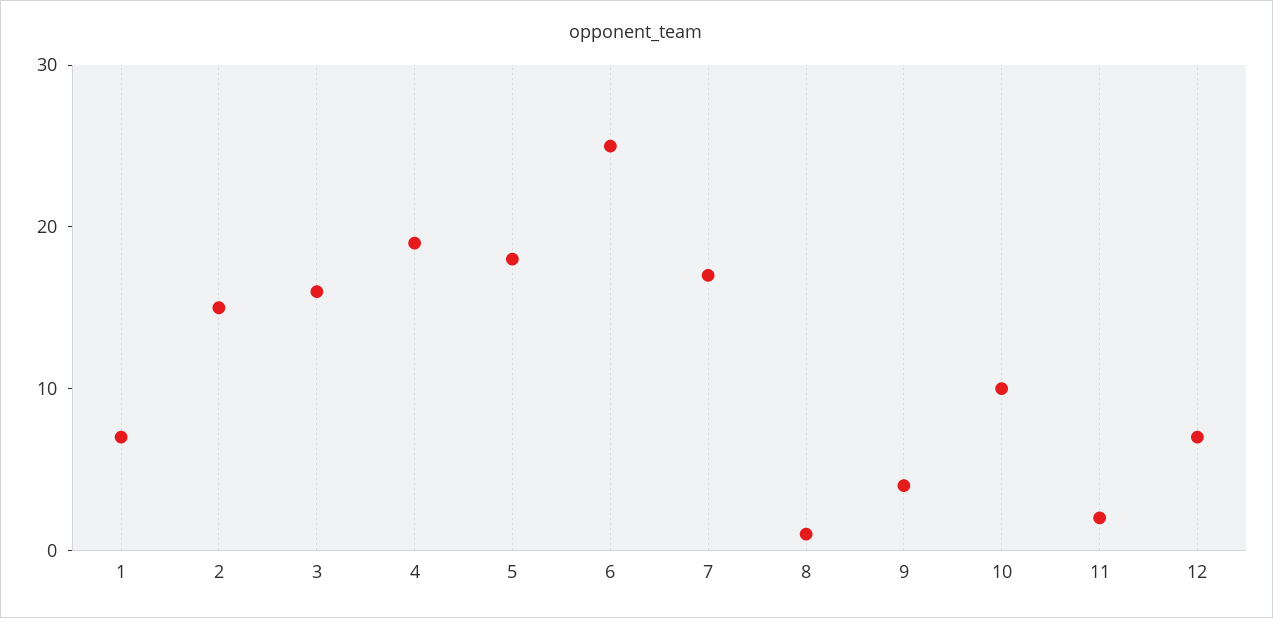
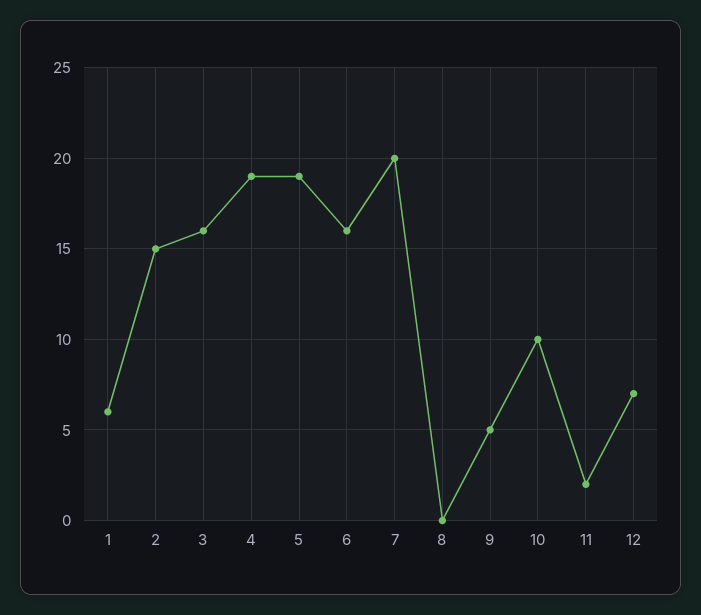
1: 7 -> 6
5: 18 -> 19
6: 25 -> 16
7: 17 -> 20
8: 1 -> 0
9: 4 -> 5

